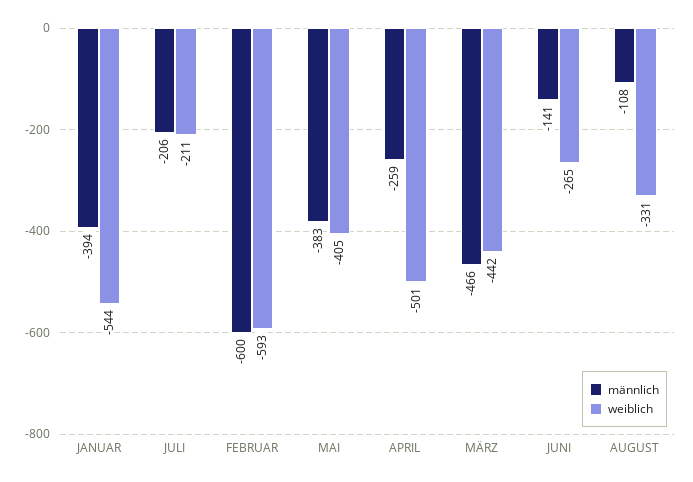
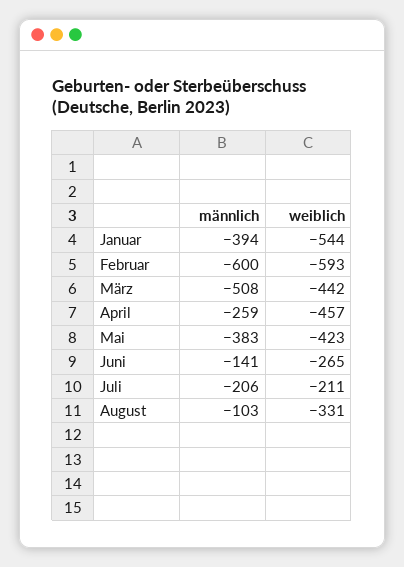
weiblich, MAI: -405 -> -423
weiblich, APRIL: -501 -> -457
männlich, MÄRZ: -466 -> -508
männlich, AUGUST: -108 -> -103

